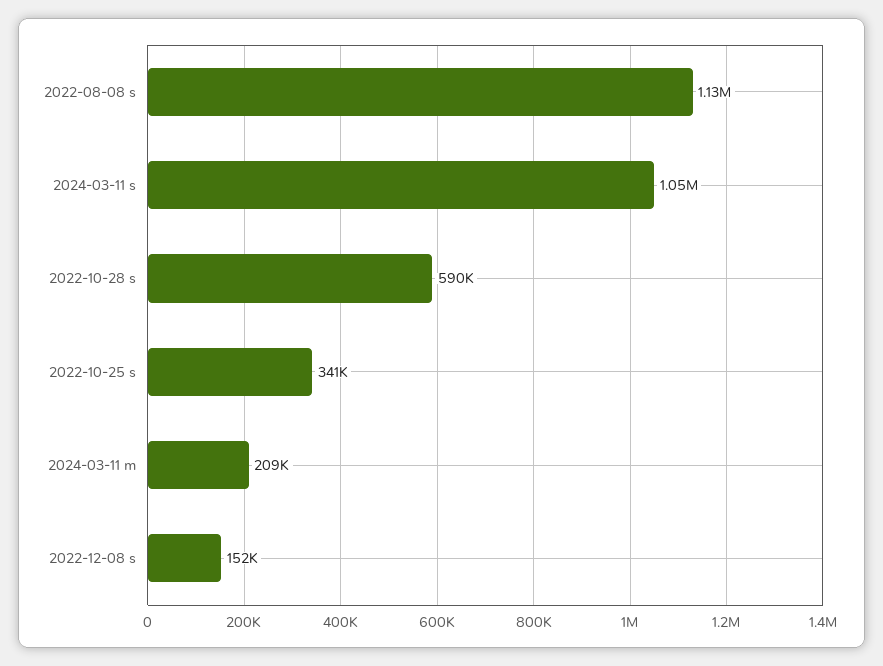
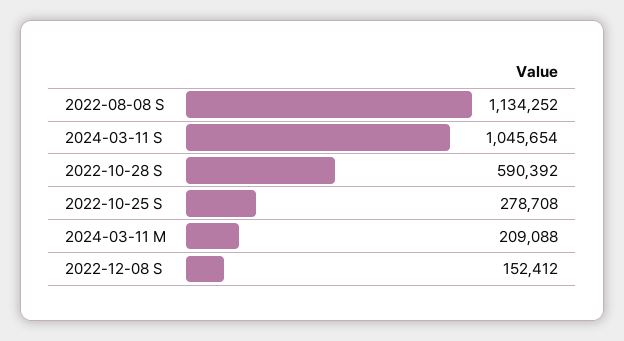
2022-10-25 s: 341000 -> 278708

